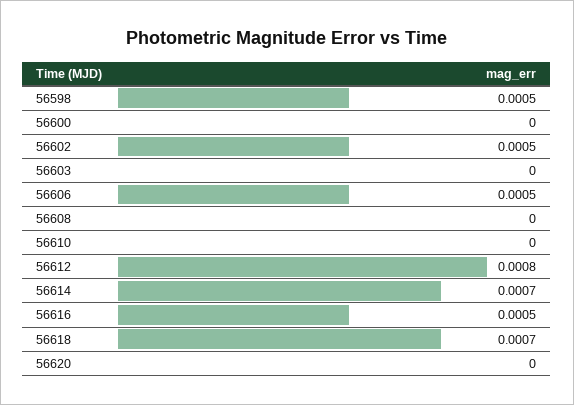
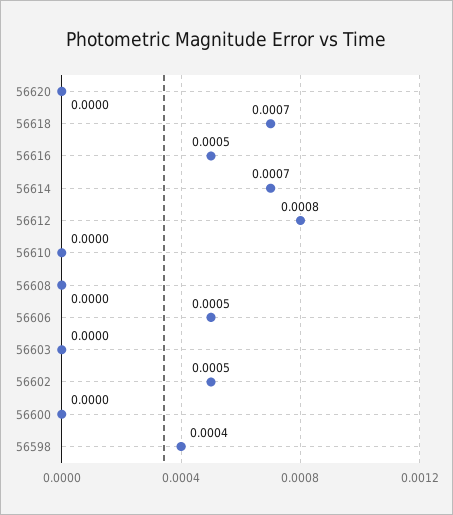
56598: 0.0005 -> 0.0004

